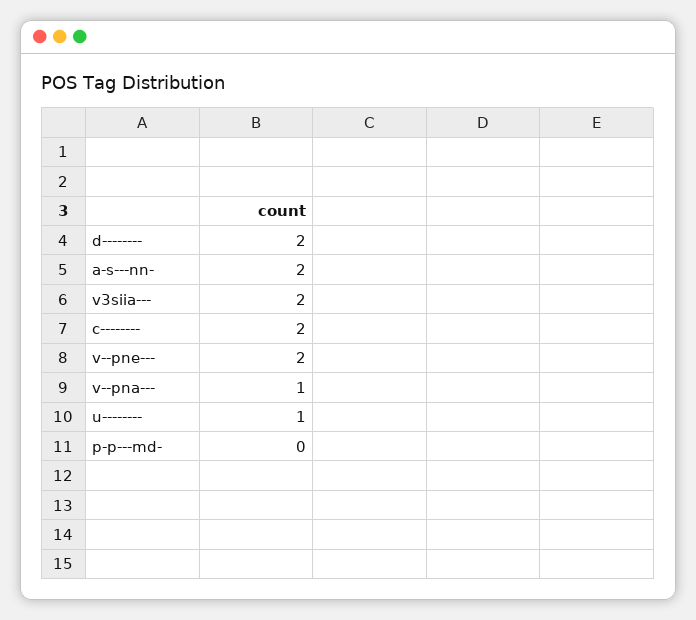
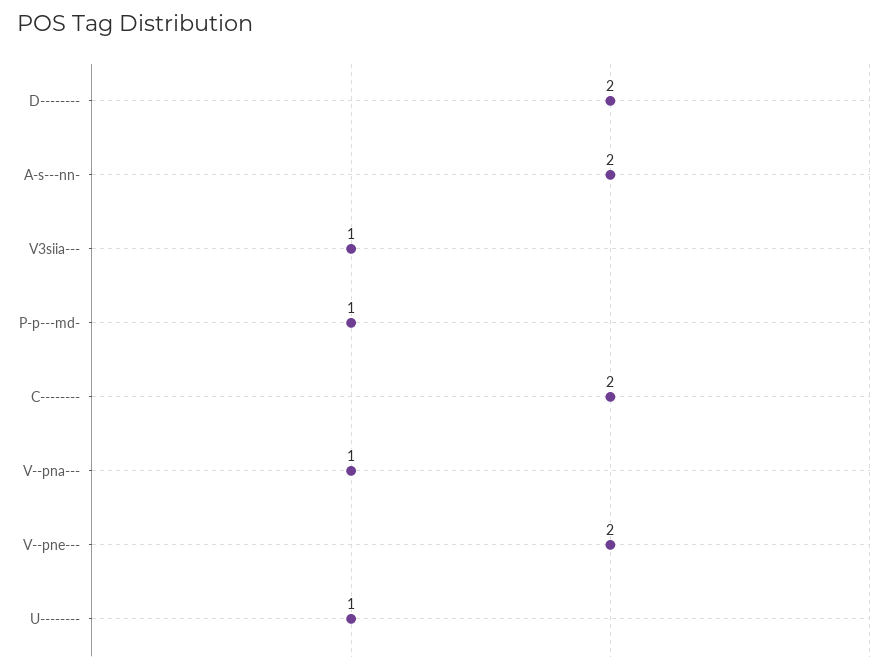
v3siia---: 2 -> 1
p-p---md-: 0 -> 1

